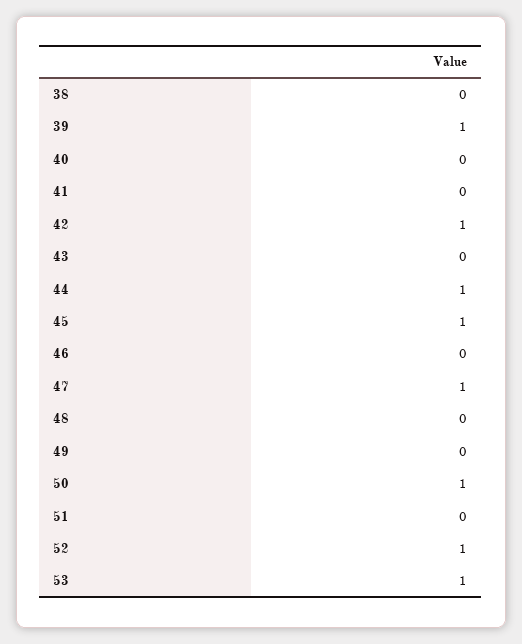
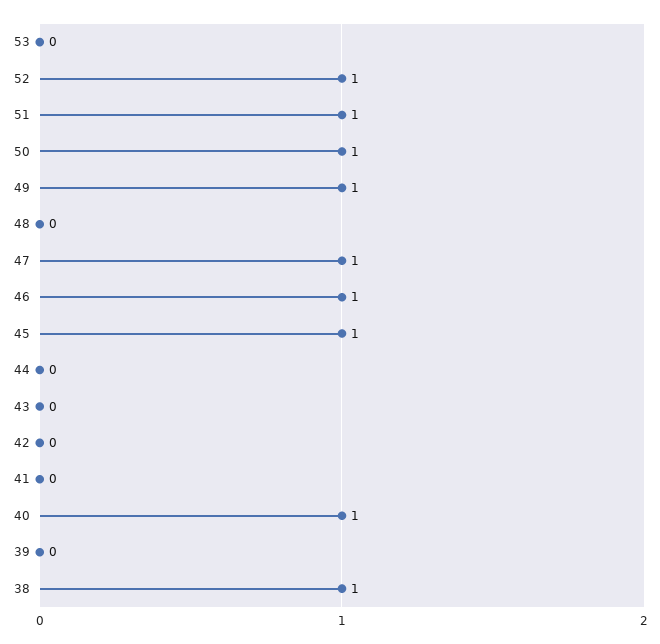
38: 0 -> 1
39: 1 -> 0
40: 0 -> 1
42: 1 -> 0
44: 1 -> 0
46: 0 -> 1
49: 0 -> 1
51: 0 -> 1
53: 1 -> 0

